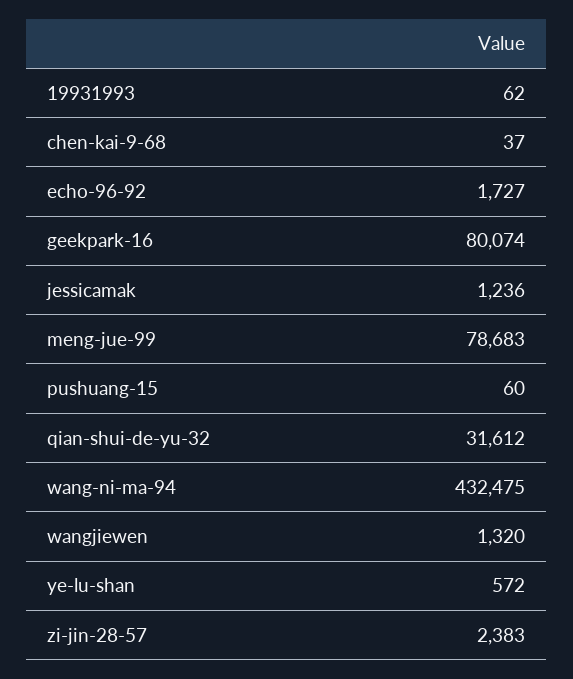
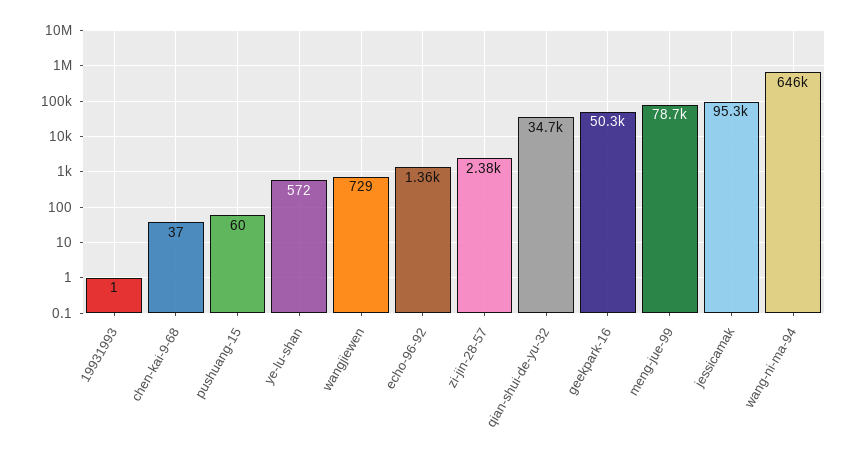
19931993: 62 -> 1
echo-96-92: 1727 -> 1360
geekpark-16: 80074 -> 50300
jessicamak: 1236 -> 95300
qian-shui-de-yu-32: 31612 -> 34700
wang-ni-ma-94: 432475 -> 646000
wangjiewen: 1320 -> 729

